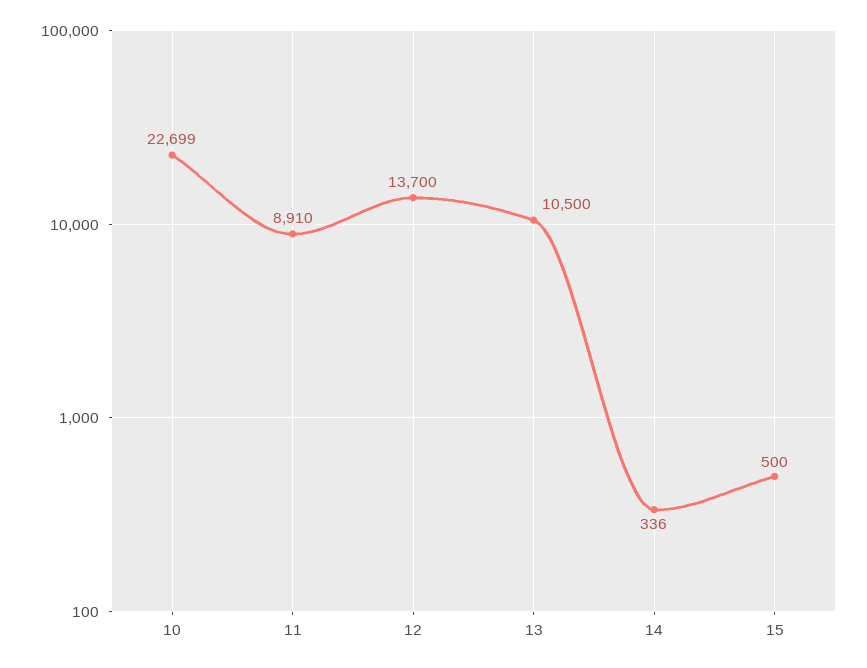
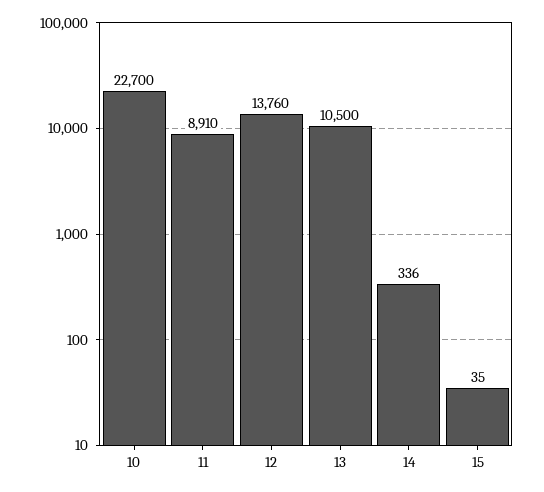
10: 22699 -> 22700
12: 13700 -> 13760
15: 500 -> 35

